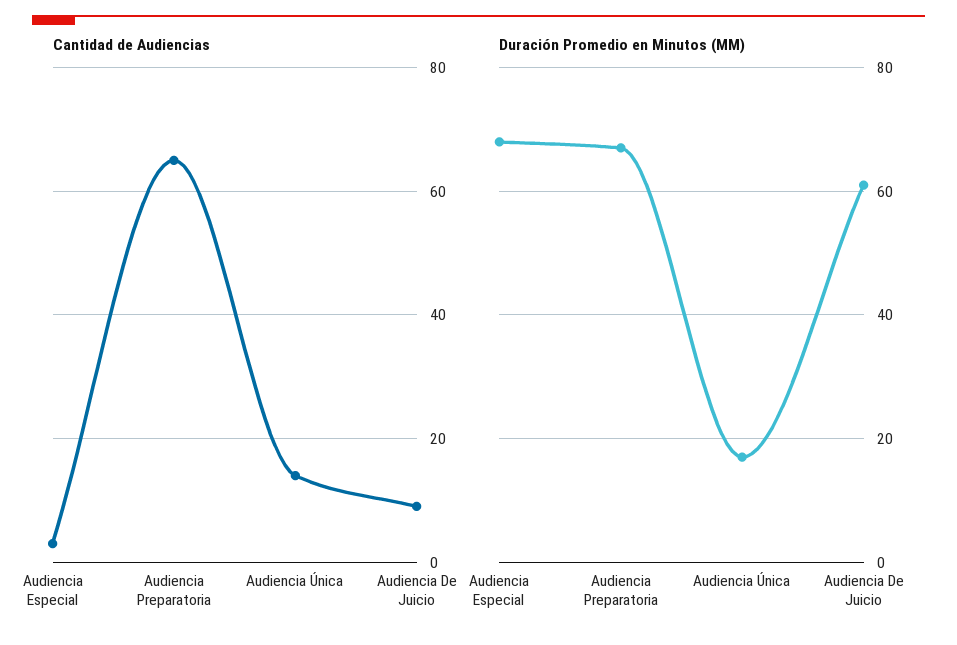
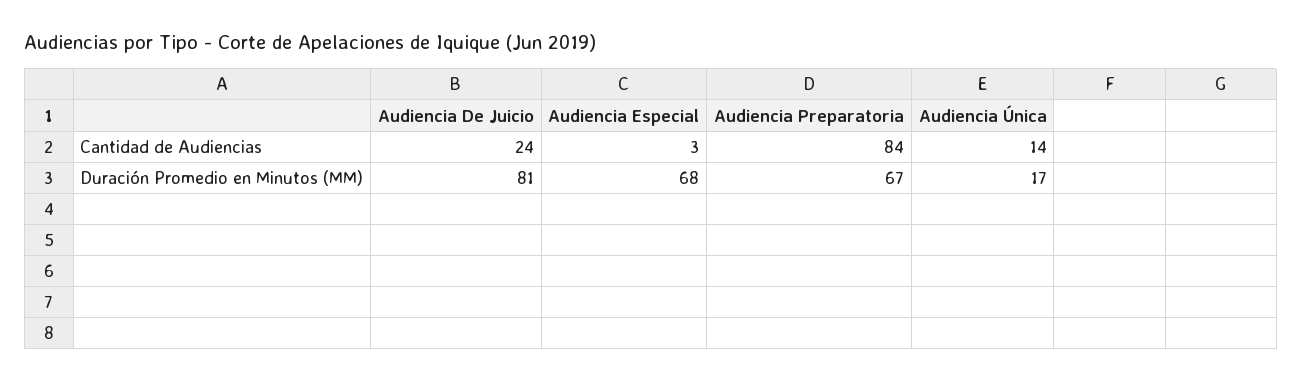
Cantidad de Audiencias, Audiencia Preparatoria: 65 -> 84
Cantidad de Audiencias, Audiencia De Juicio: 10 -> 24
Duración Promedio en Minutos (MM), Audiencia De Juicio: 60 -> 81

